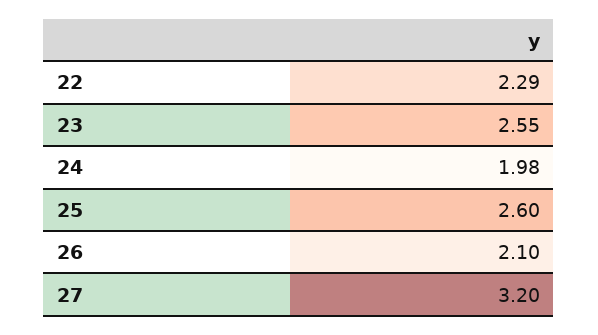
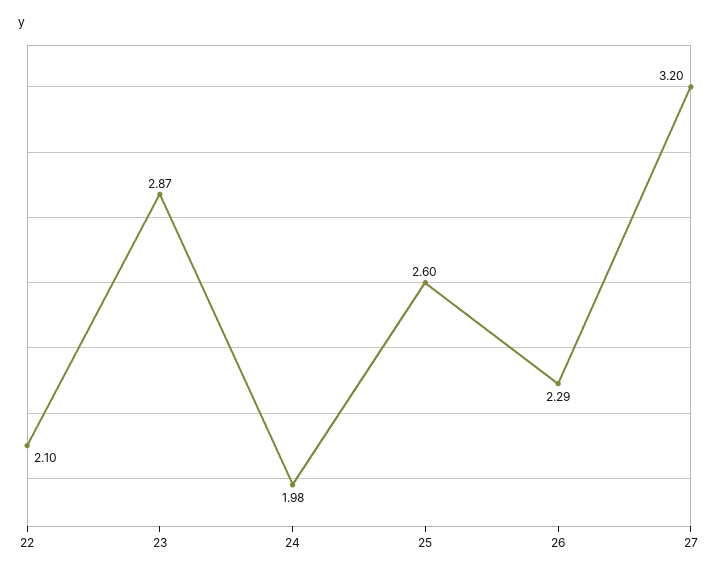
22: 2.29 -> 2.1
23: 2.55 -> 2.87
26: 2.1 -> 2.29

